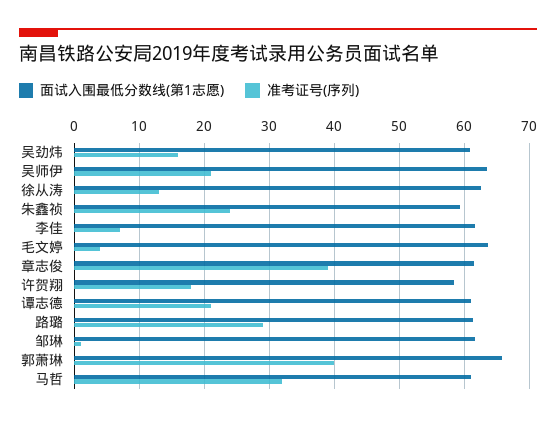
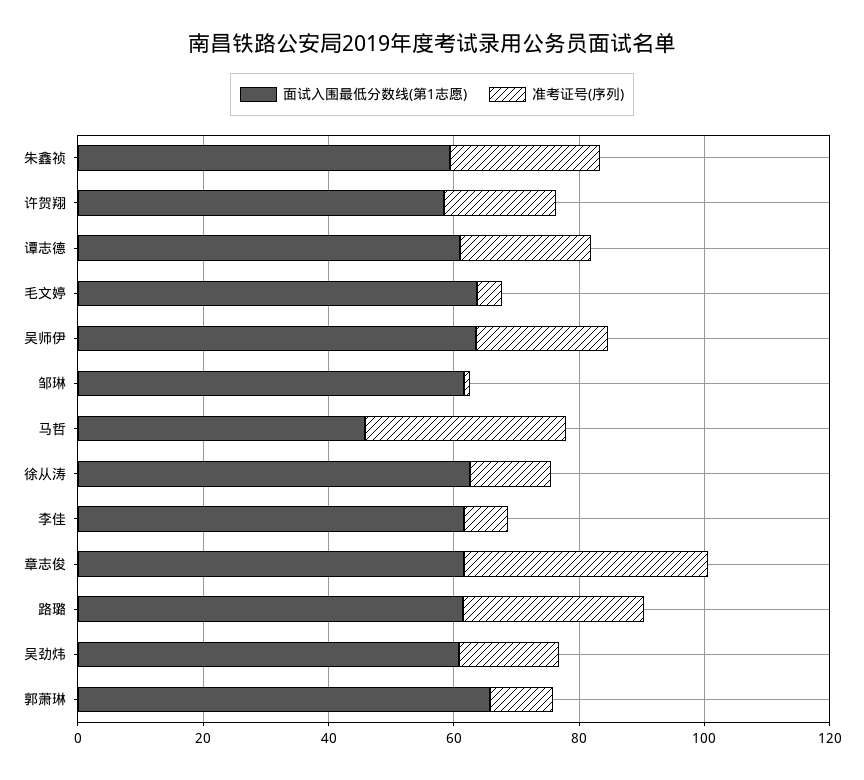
准考证号(序列), 郭萧琳: 40 -> 10
面试入围最低分数线(第1志愿), 马哲: 61 -> 45

